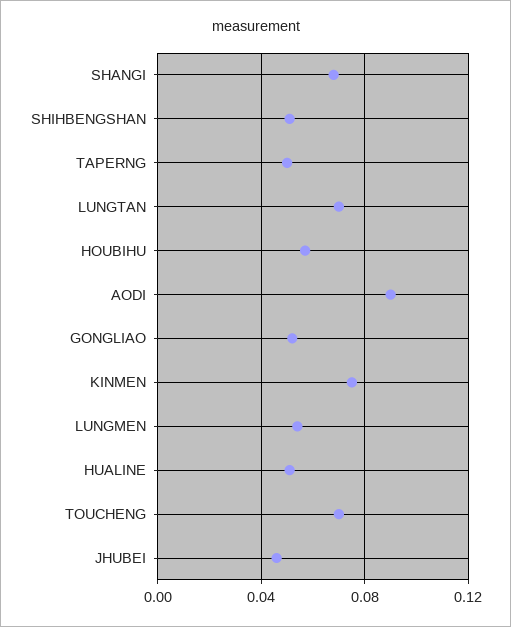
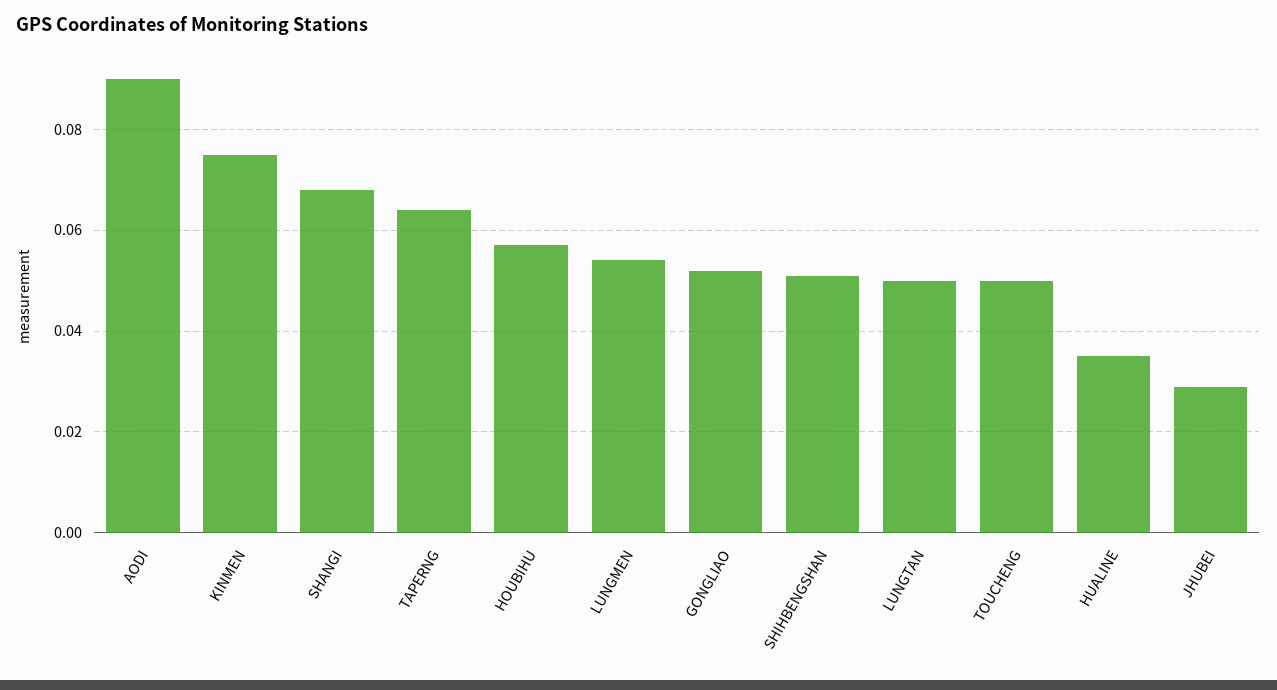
TAPERNG: 0.05 -> 0.065
LUNGTAN: 0.07 -> 0.05
HUALINE: 0.05 -> 0.035
TOUCHENG: 0.07 -> 0.05
JHUBEI: 0.045 -> 0.03

